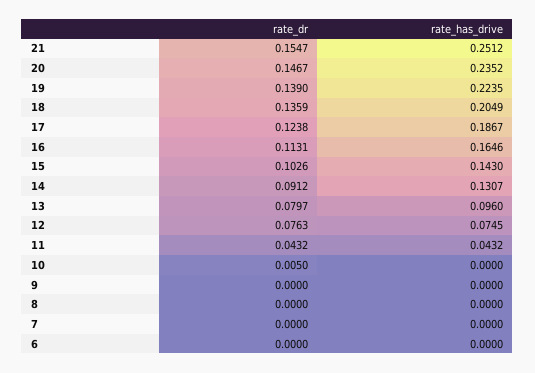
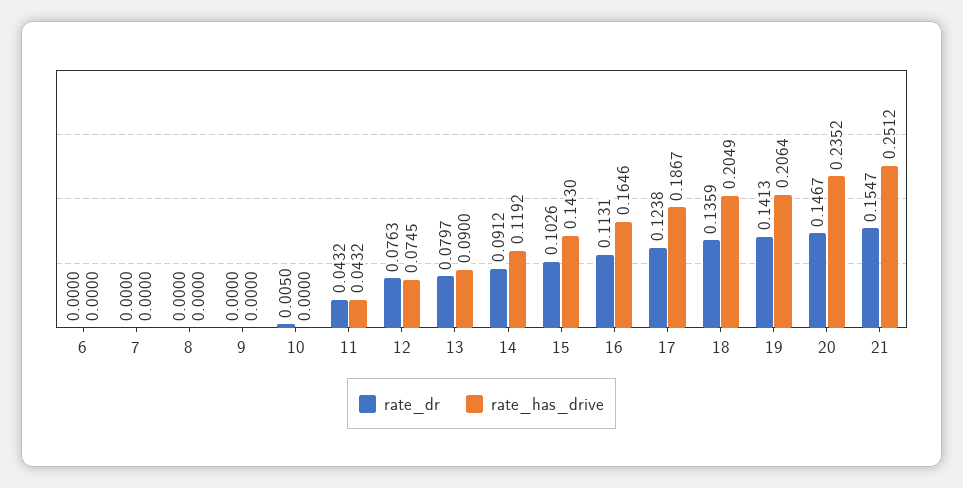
rate_dr, 19: 0.139 -> 0.1413
rate_has_drive, 19: 0.2235 -> 0.2064
rate_has_drive, 14: 0.1307 -> 0.1192
rate_has_drive, 13: 0.096 -> 0.09

